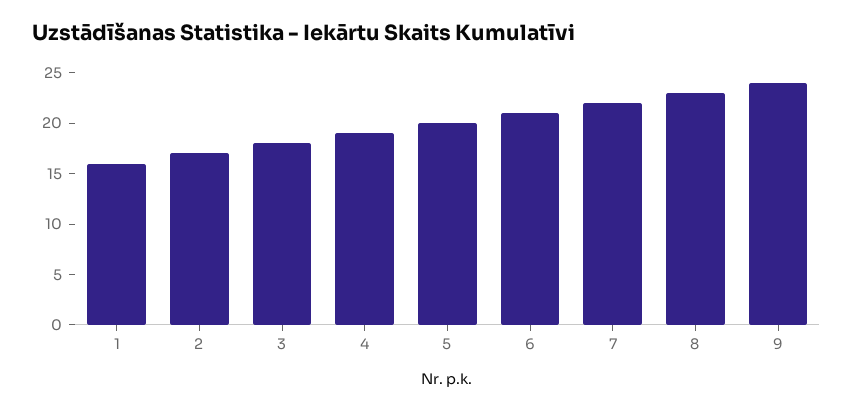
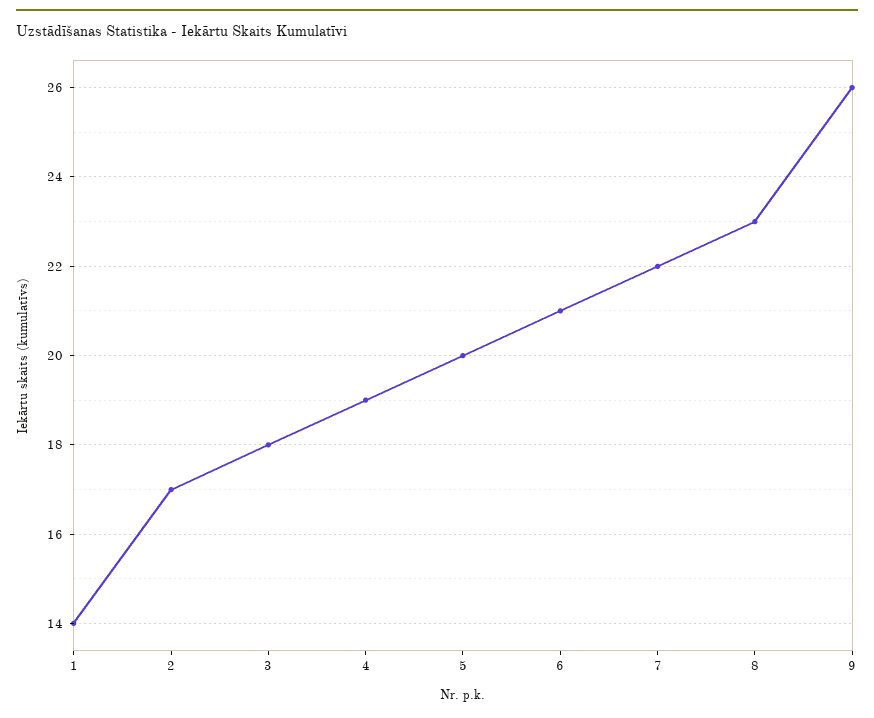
1: 16 -> 14
9: 24 -> 26

